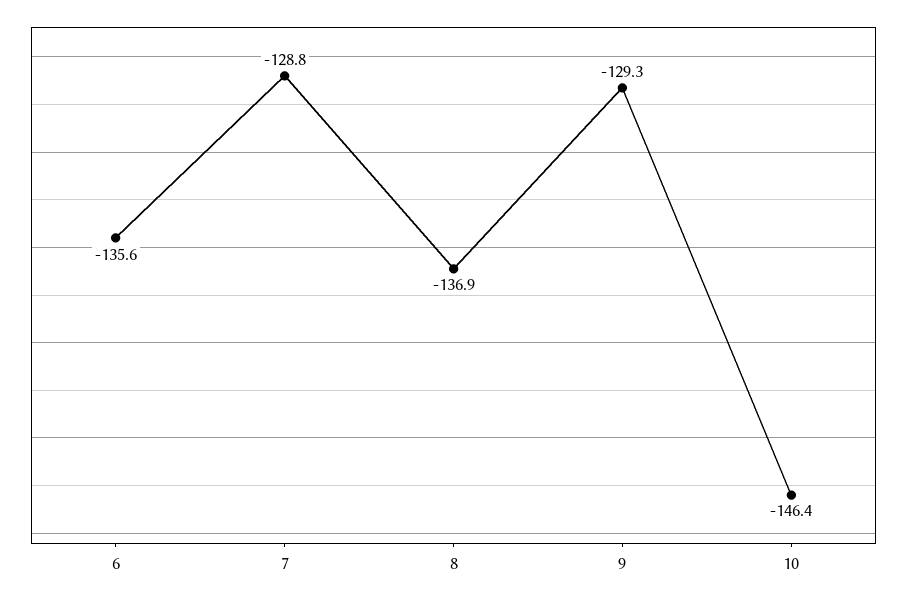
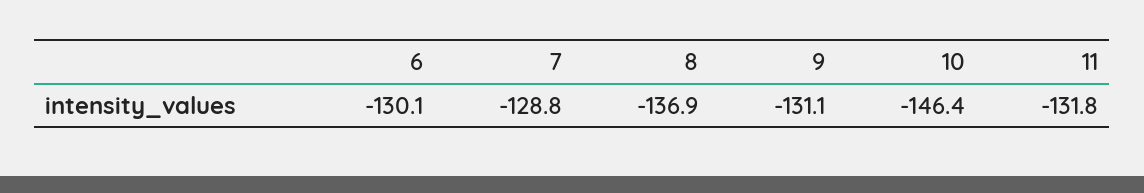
6: -135.6 -> -130.1
9: -129.3 -> -131.1
11: none -> -131.8

